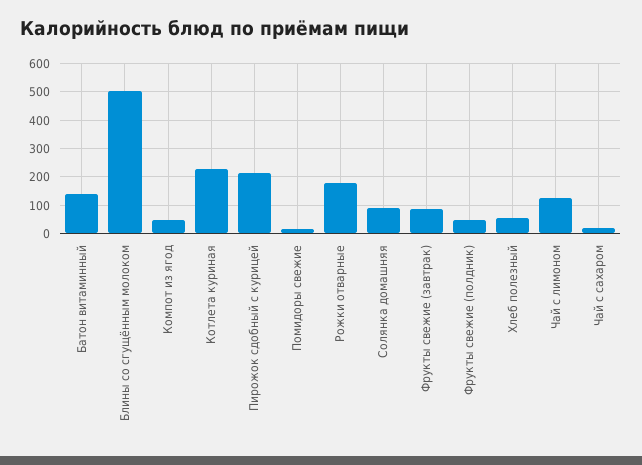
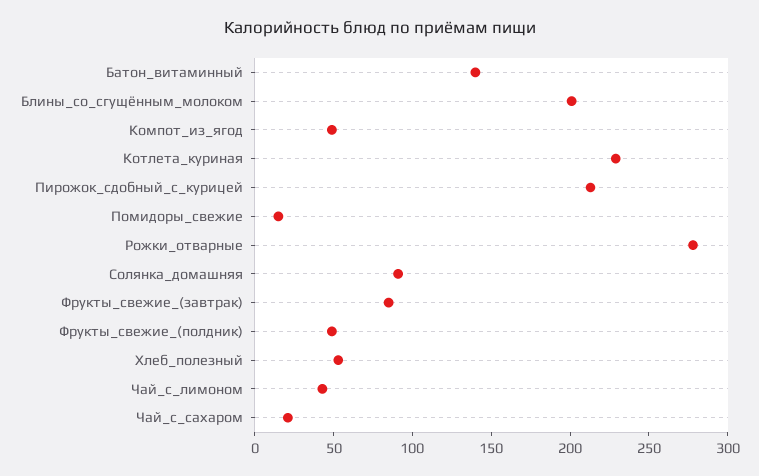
Блины со сгущённым молоком: 500 -> 200
Рожки отварные: 175 -> 280
Чай с лимоном: 125 -> 40

